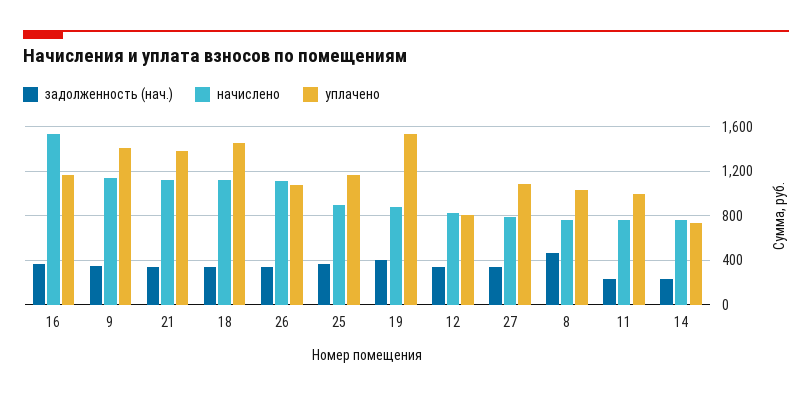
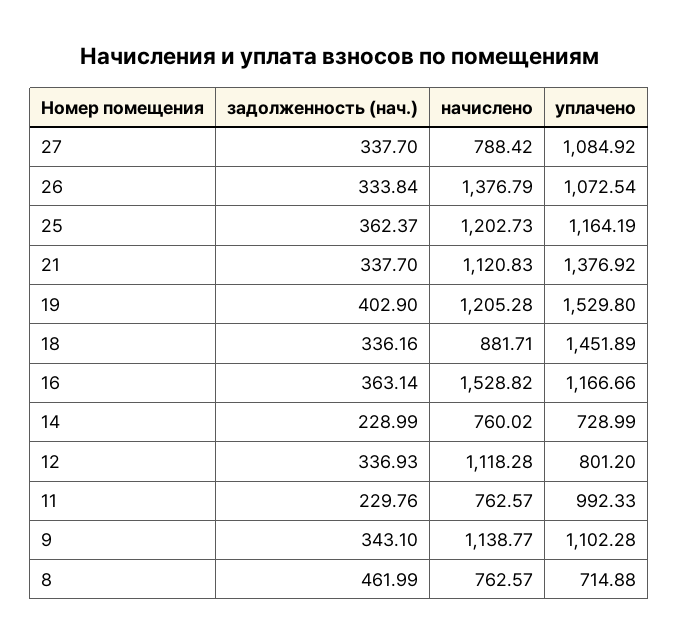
уплачено, 9: 1400 -> 1102.28
начислено, 18: 1100 -> 881.71
начислено, 26: 1100 -> 1376.79
начислено, 25: 900 -> 1202.73
начислено, 19: 900 -> 1205.28
начислено, 12: 800 -> 1118.28
уплачено, 8: 1000 -> 714.88

